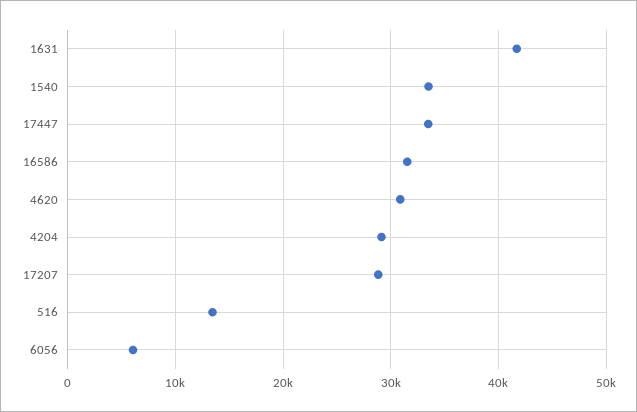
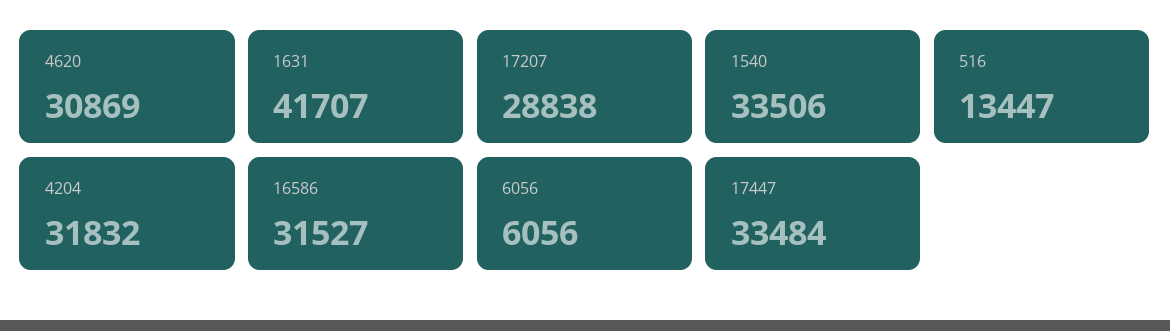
4204: 29000 -> 31832

